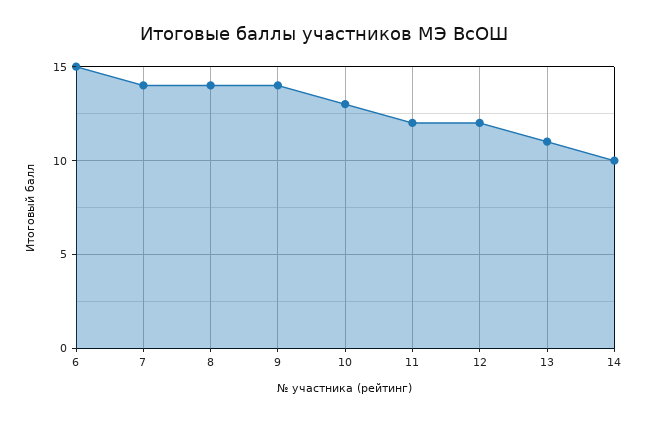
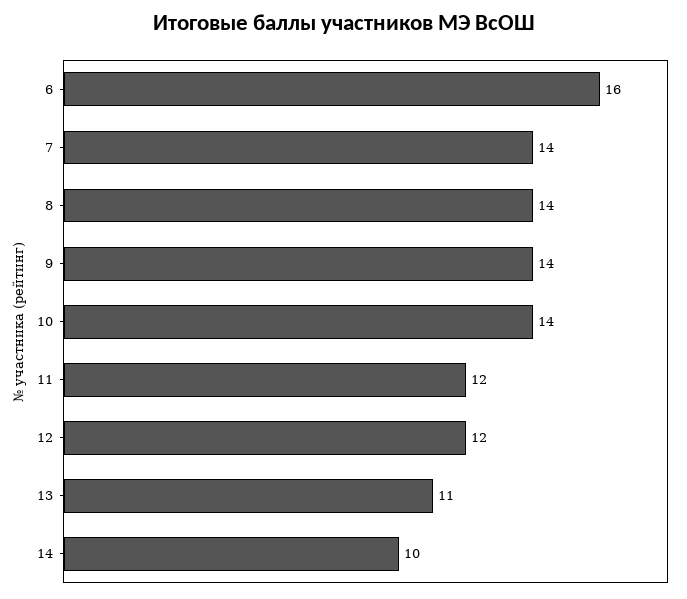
6: 15 -> 16
10: 13 -> 14

